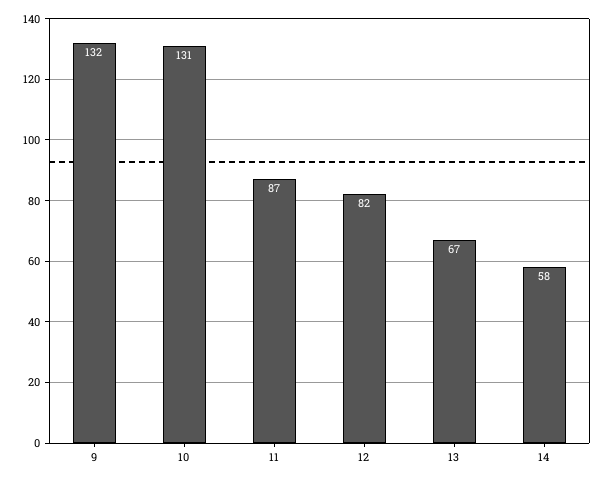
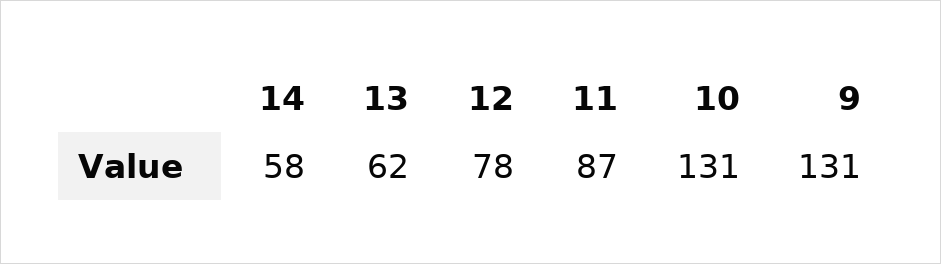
9: 132 -> 131
12: 82 -> 78
13: 67 -> 62

